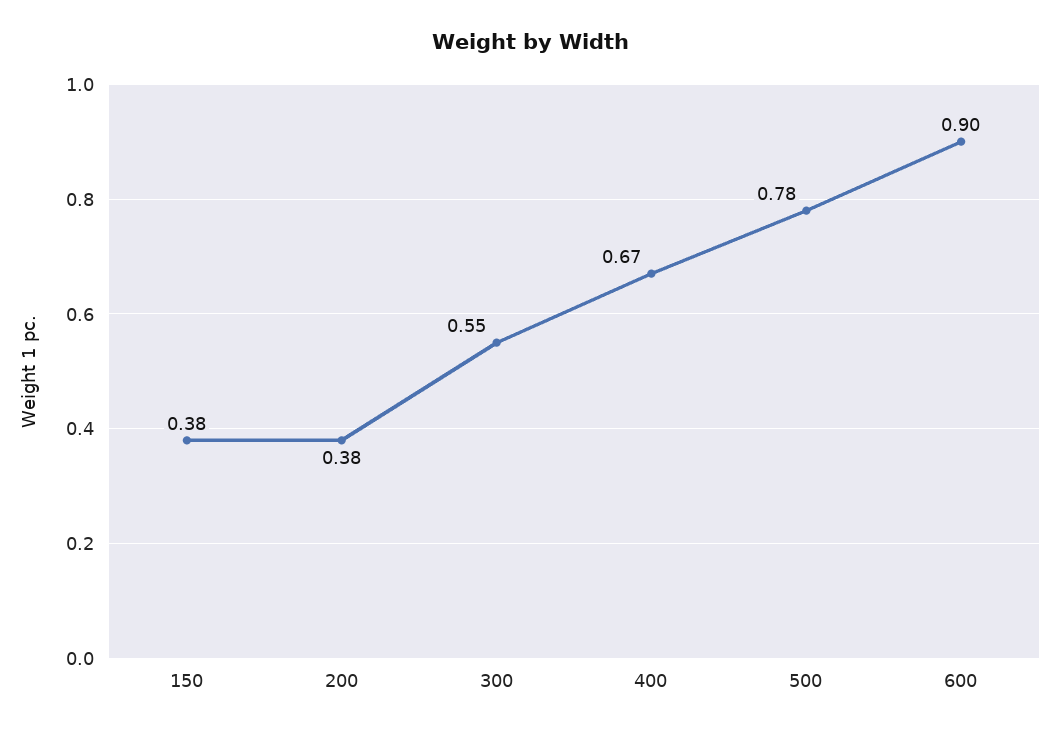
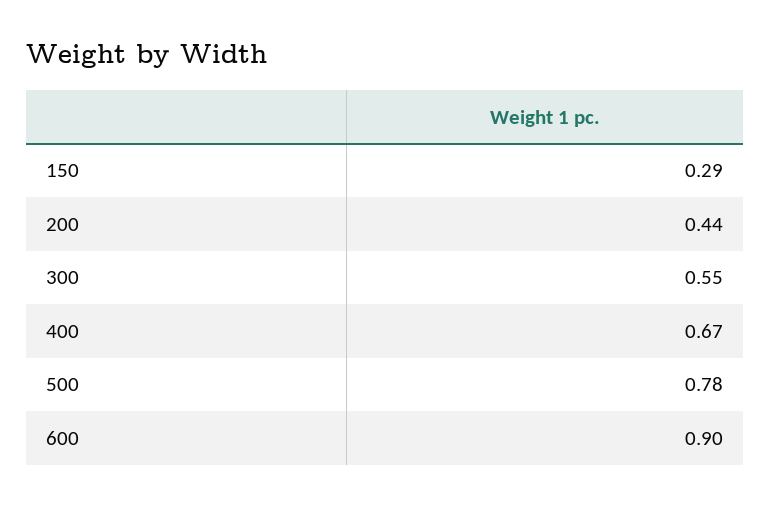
150: 0.38 -> 0.29
200: 0.38 -> 0.44

